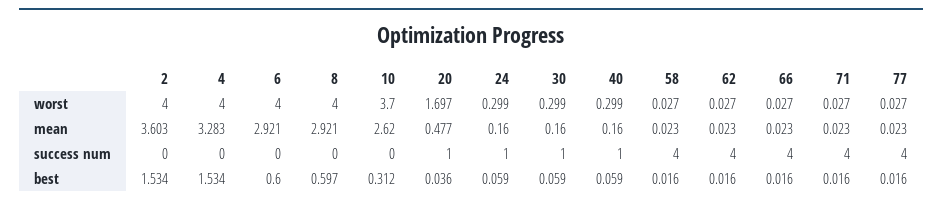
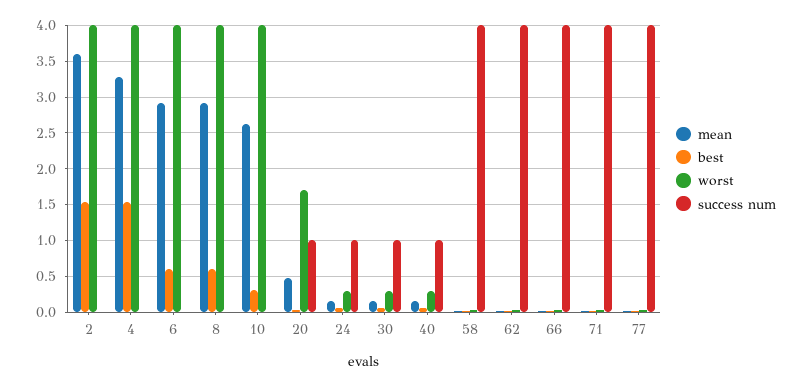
worst, 10: 3.7 -> 4

